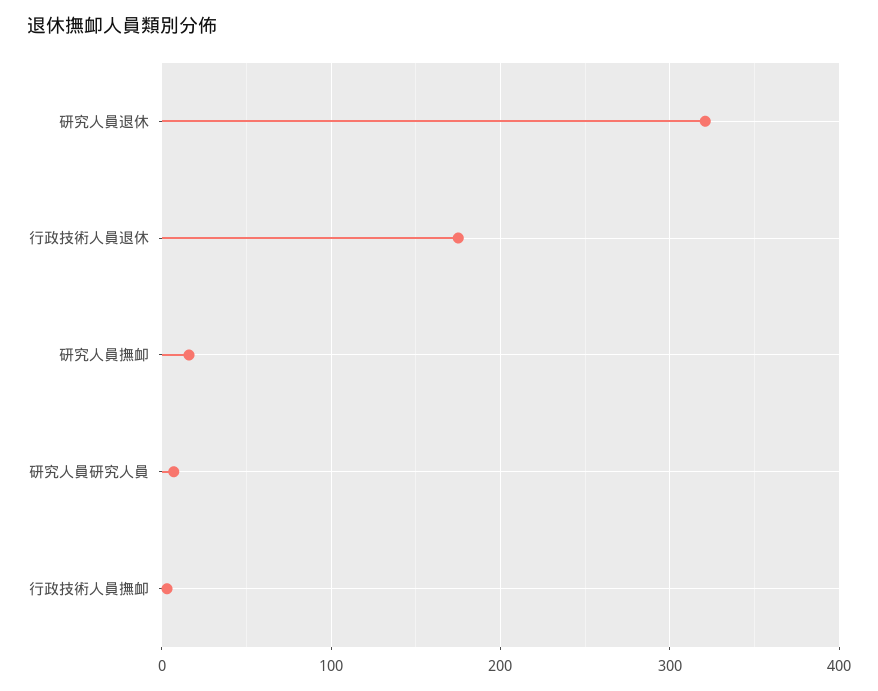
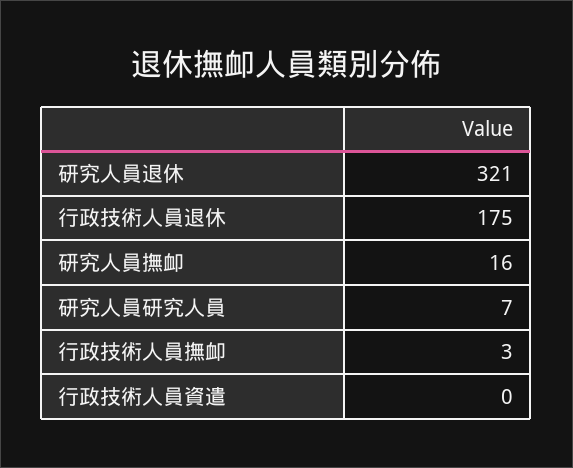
行政技術人員資遣: none -> 0

